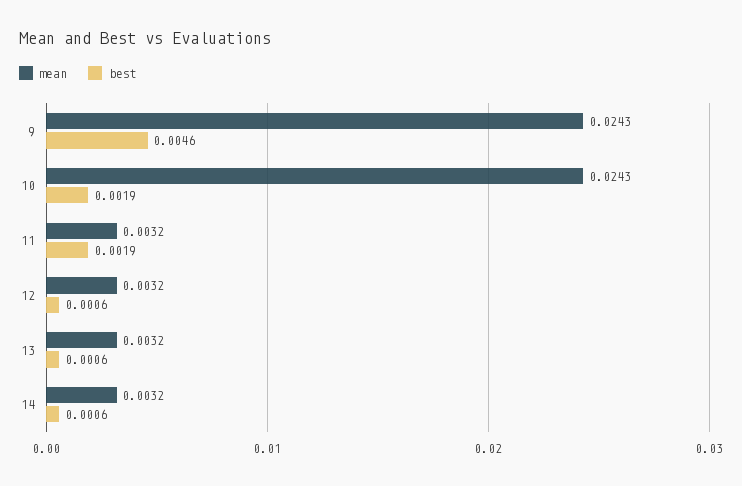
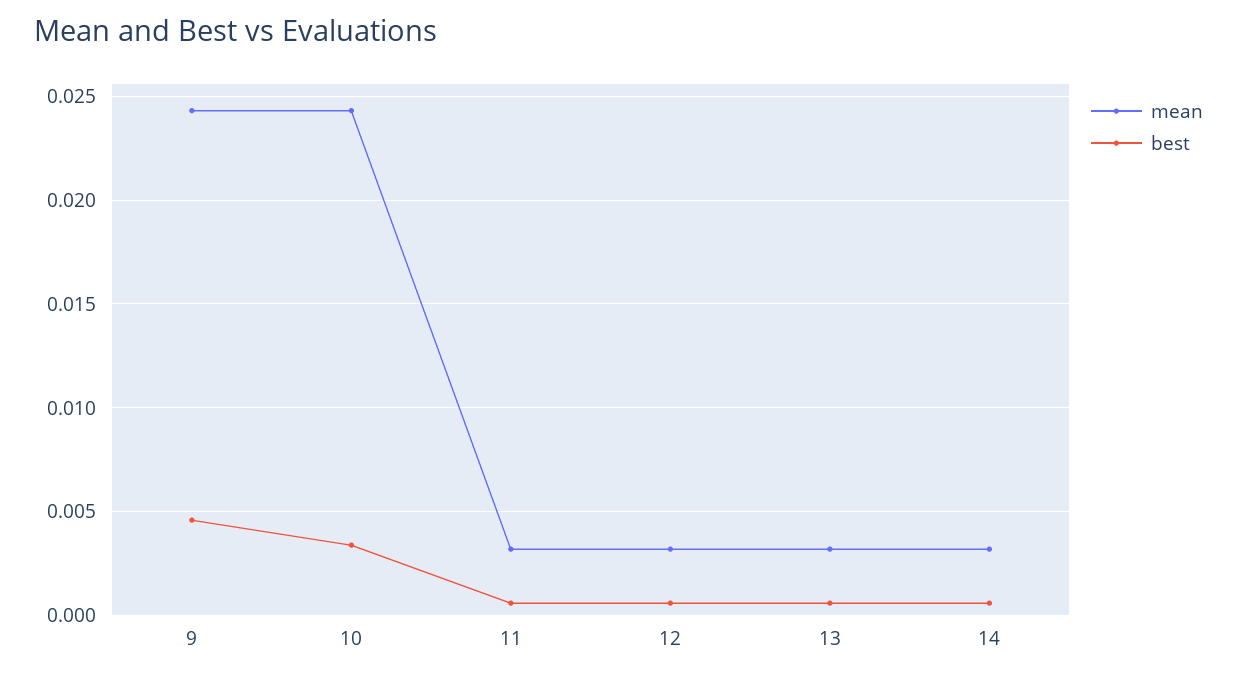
best, 10: 0.0019 -> 0.0035
best, 11: 0.0019 -> 0.0005

